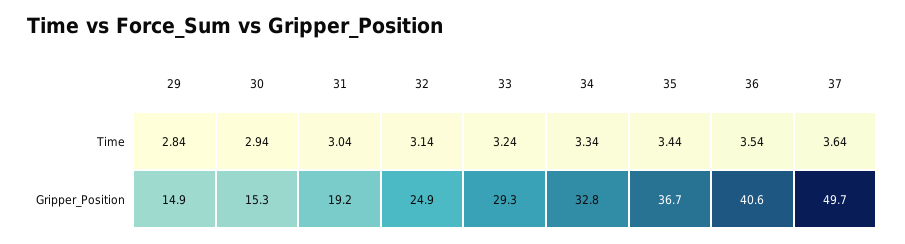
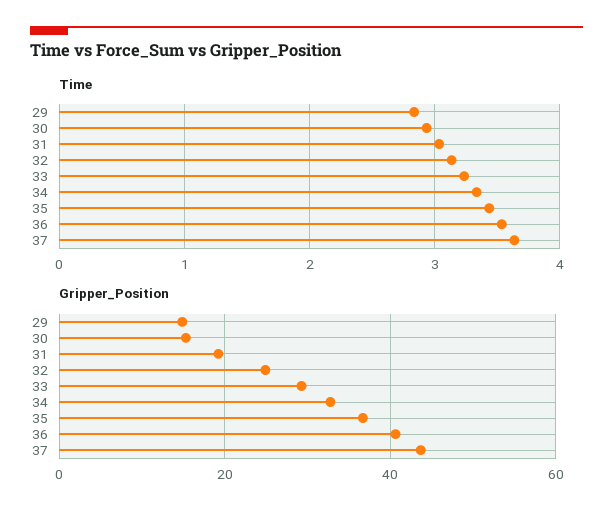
Gripper_Position, 37: 49.7 -> 44

